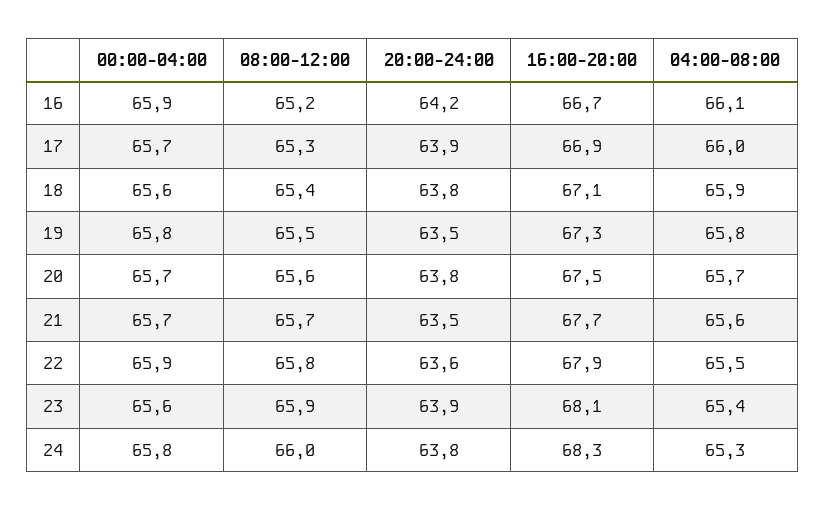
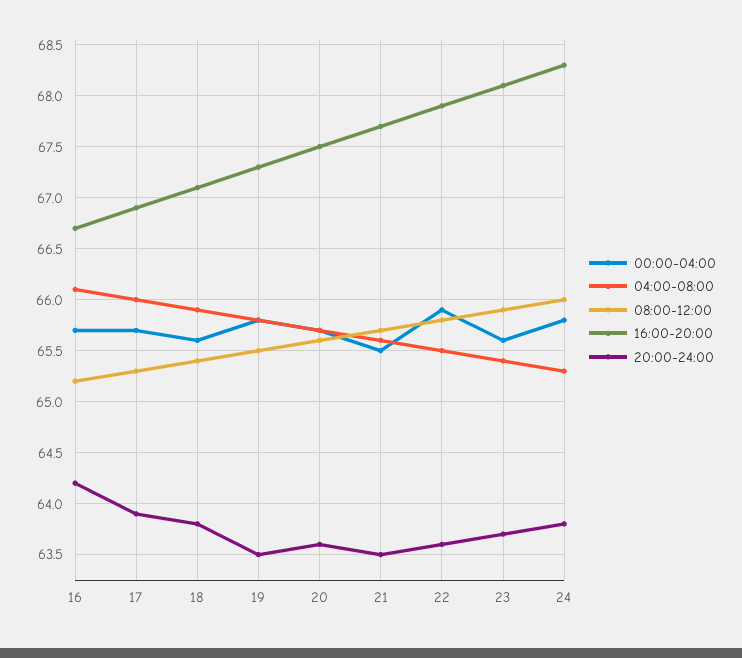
00:00-04:00, 16: 65.9 -> 65.7
20:00-24:00, 20: 63.8 -> 63.6
00:00-04:00, 21: 65.7 -> 65.5
20:00-24:00, 23: 63.9 -> 63.7

